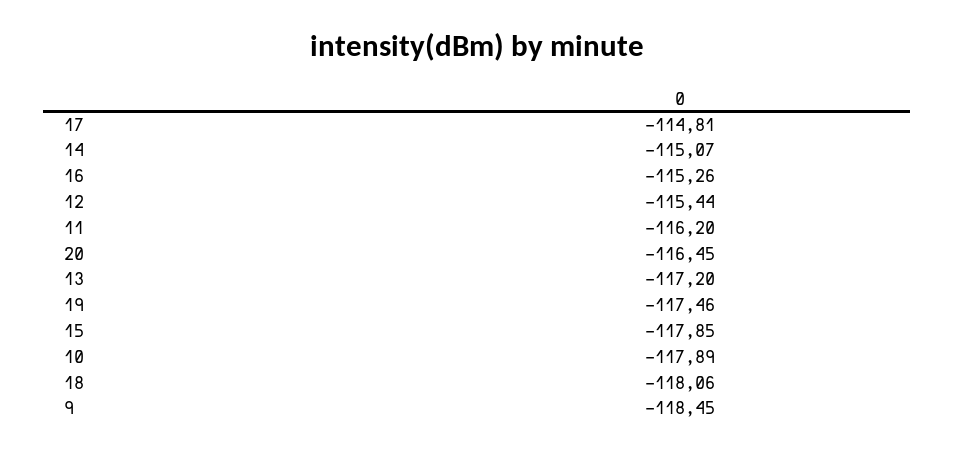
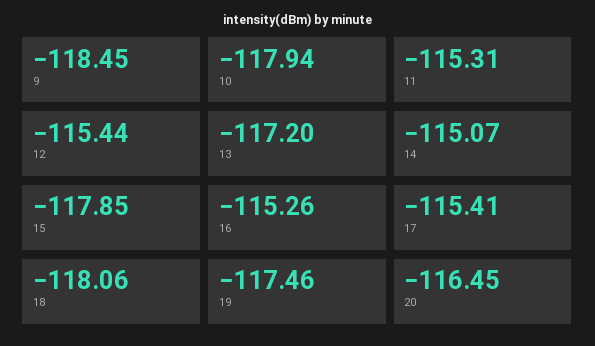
17: -114.81 -> -115.41
11: -116.2 -> -115.31
10: -117.89 -> -117.94

